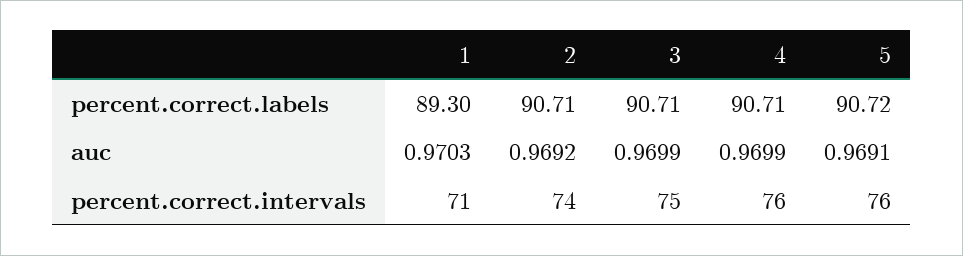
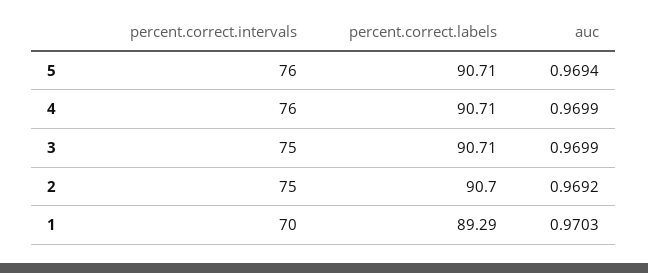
1, percent.correct.labels: 89.3 -> 89.29
2, percent.correct.labels: 90.71 -> 90.7
5, percent.correct.labels: 90.72 -> 90.71
5, auc: 0.9691 -> 0.9694
1, percent.correct.intervals: 71 -> 70
2, percent.correct.intervals: 74 -> 75

